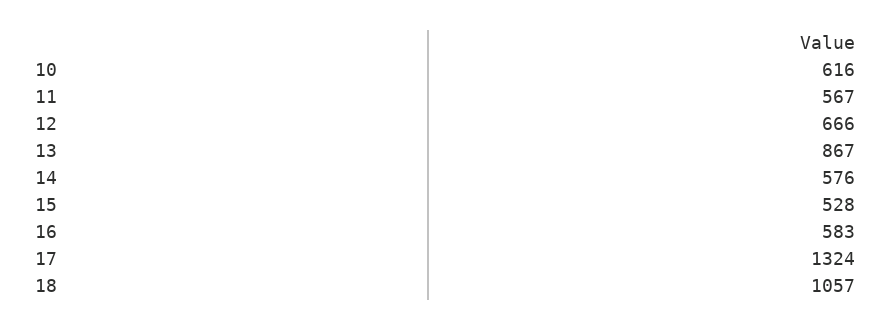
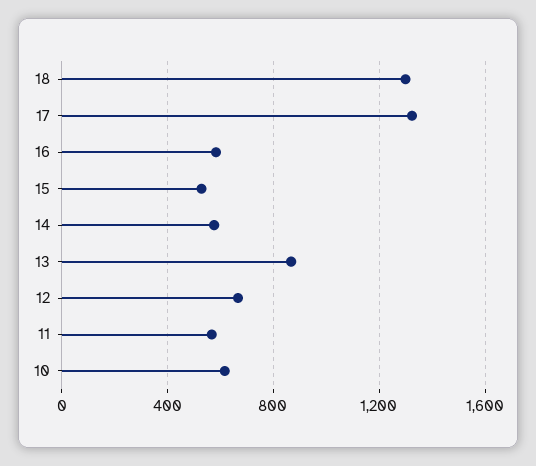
18: 1057 -> 1300

